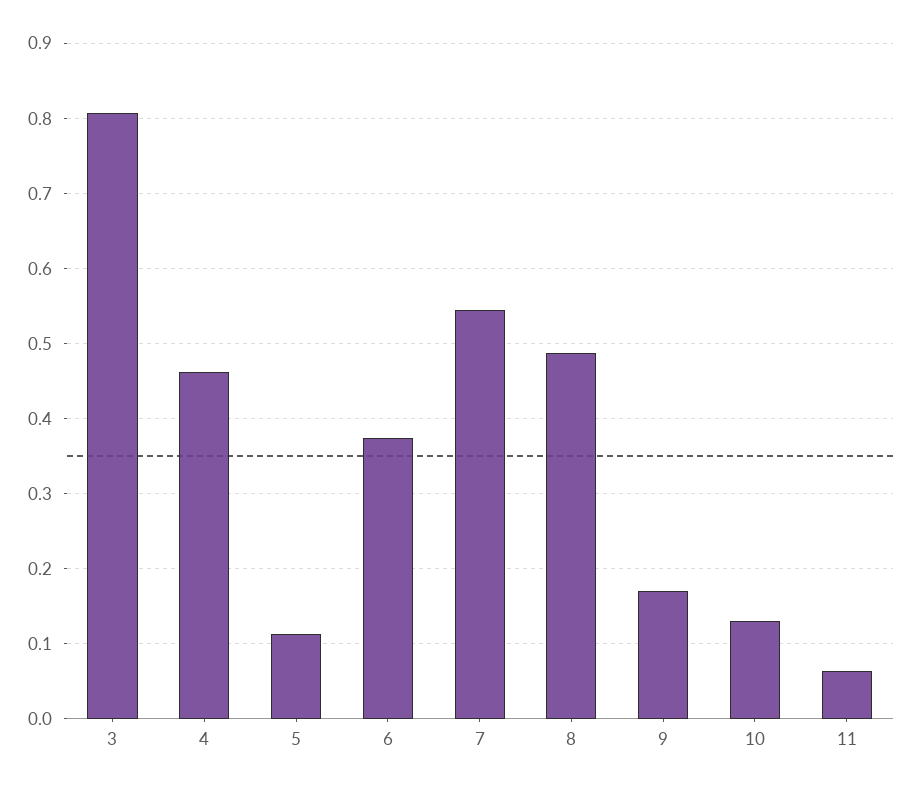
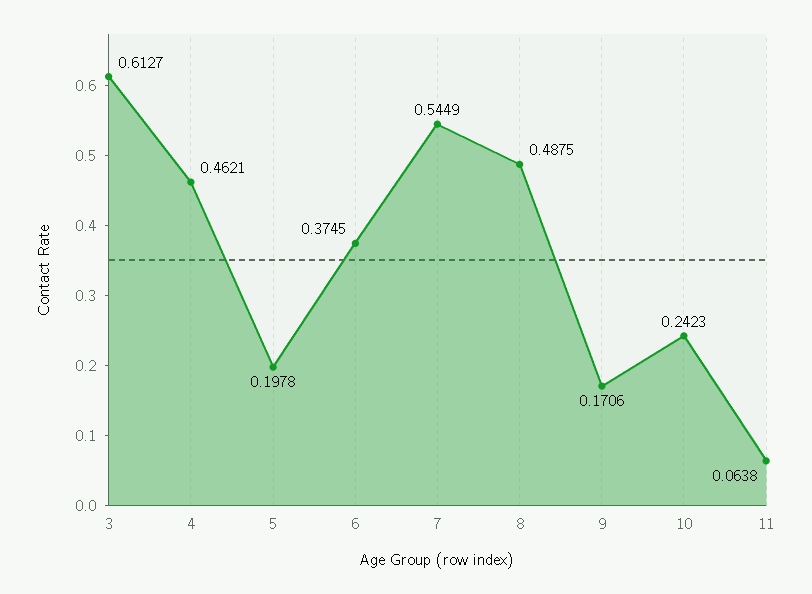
3: 0.81 -> 0.6127
5: 0.11 -> 0.1978
10: 0.13 -> 0.2423

